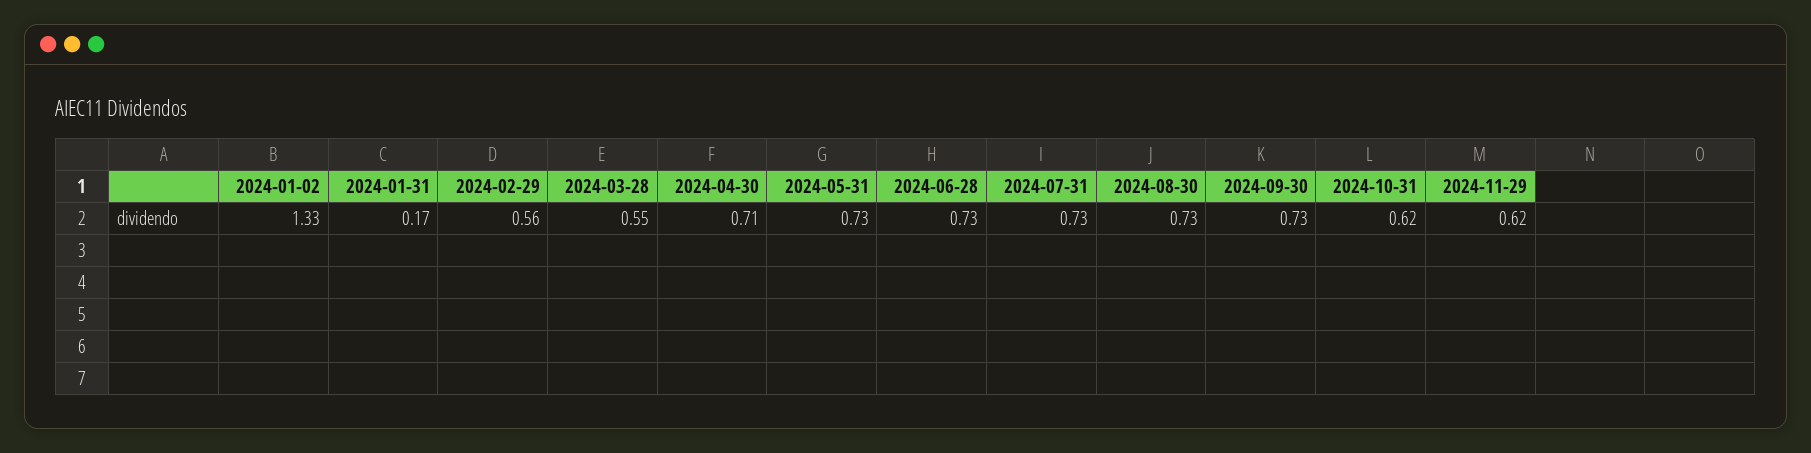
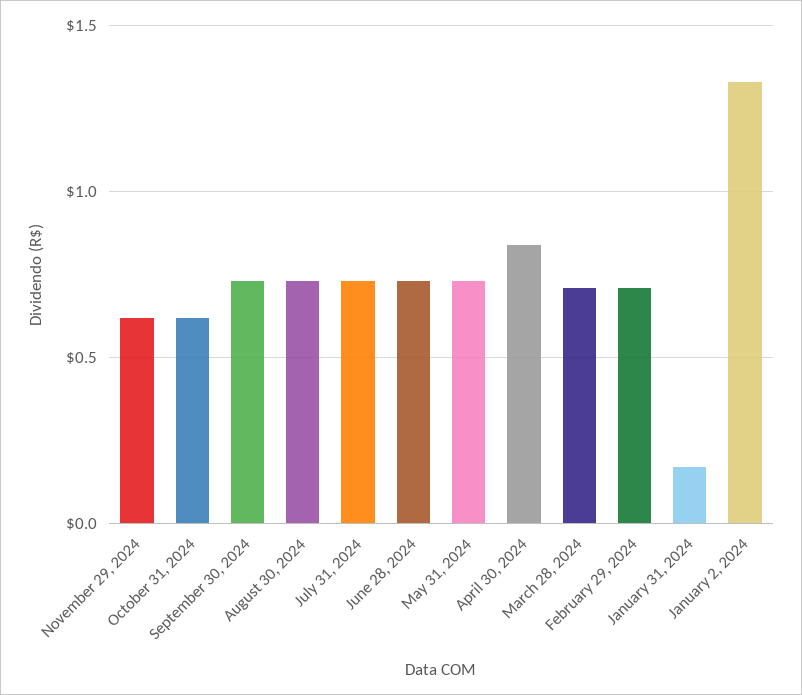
2024-02-29: 0.56 -> 0.7
2024-03-28: 0.55 -> 0.7
2024-04-30: 0.71 -> 0.85

